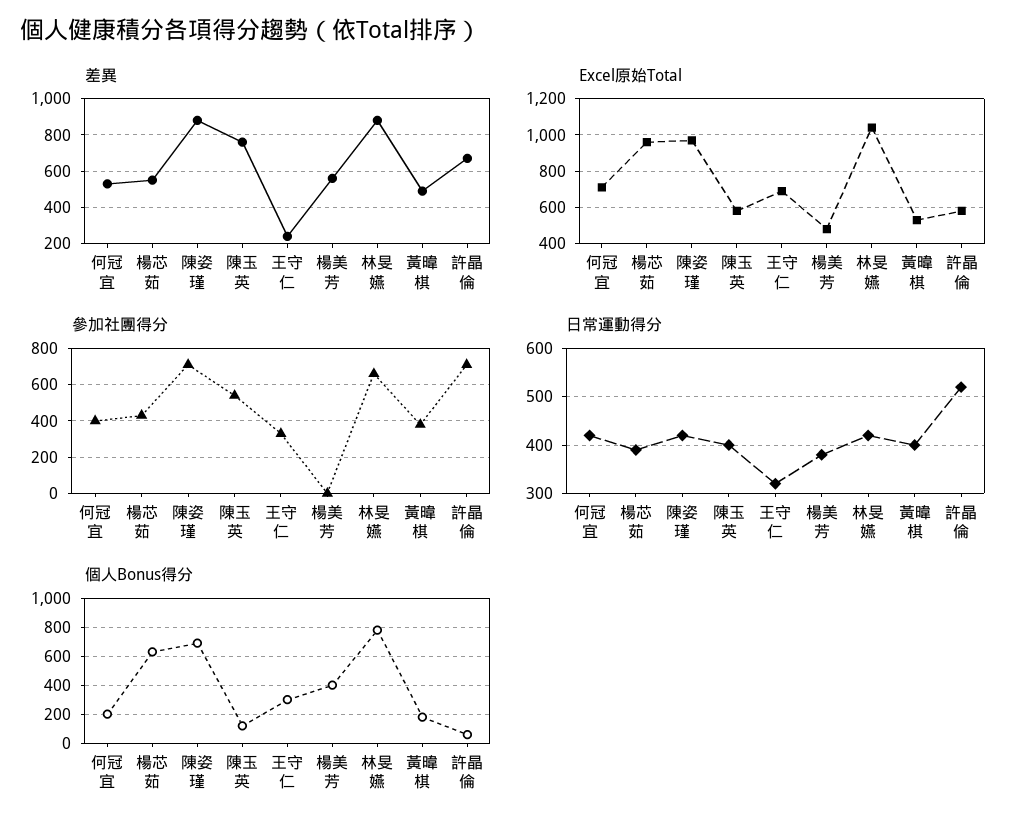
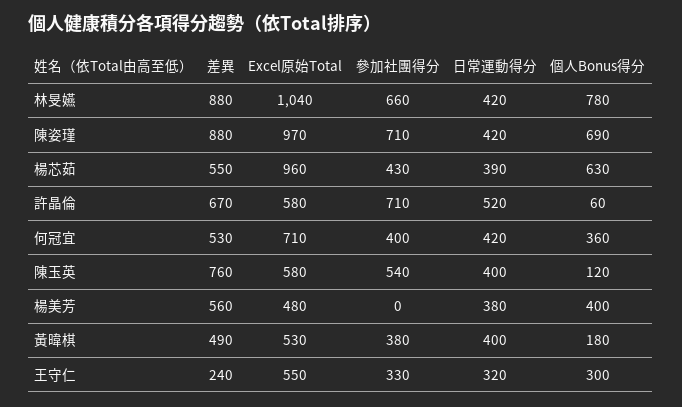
Excel原始Total, 王守仁: 700 -> 550
個人Bonus得分, 何冠宜: 200 -> 360

